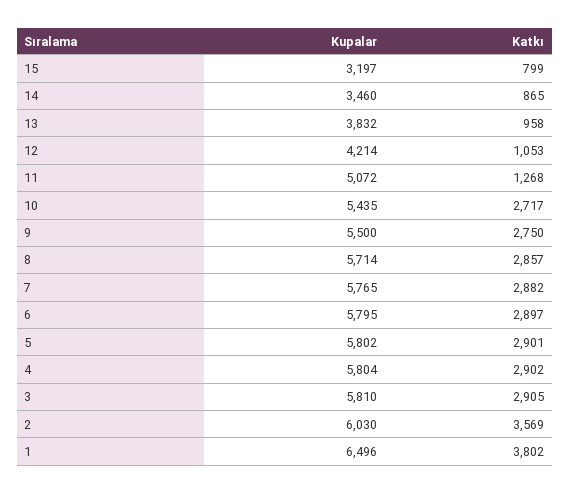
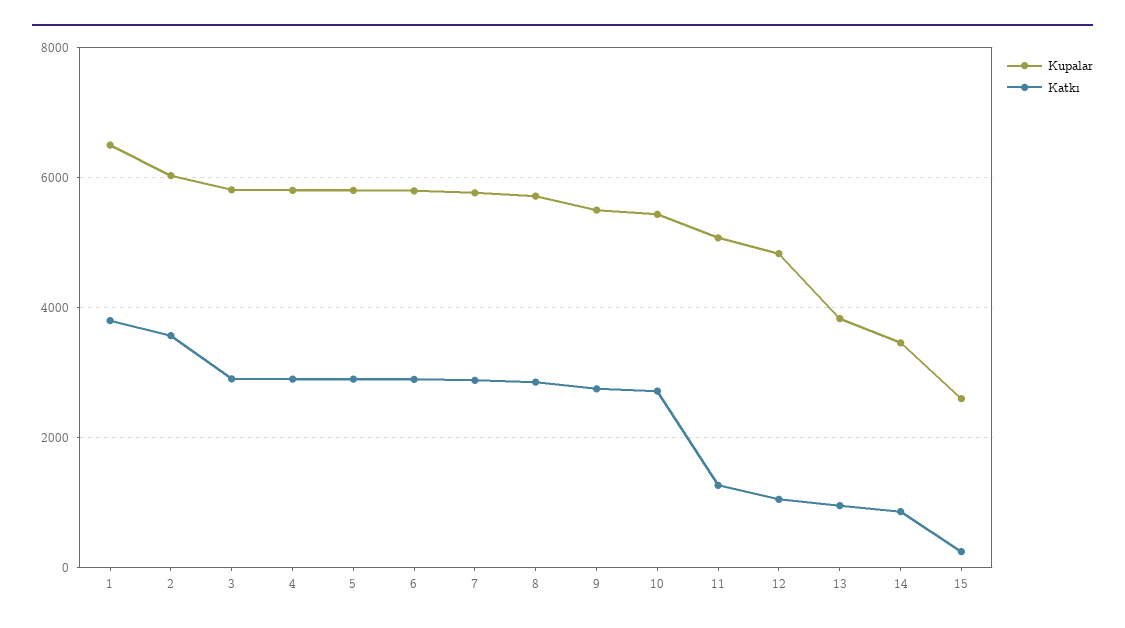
Kupalar, 15: 3197 -> 2600
Katkı, 15: 799 -> 200
Kupalar, 12: 4214 -> 4800

